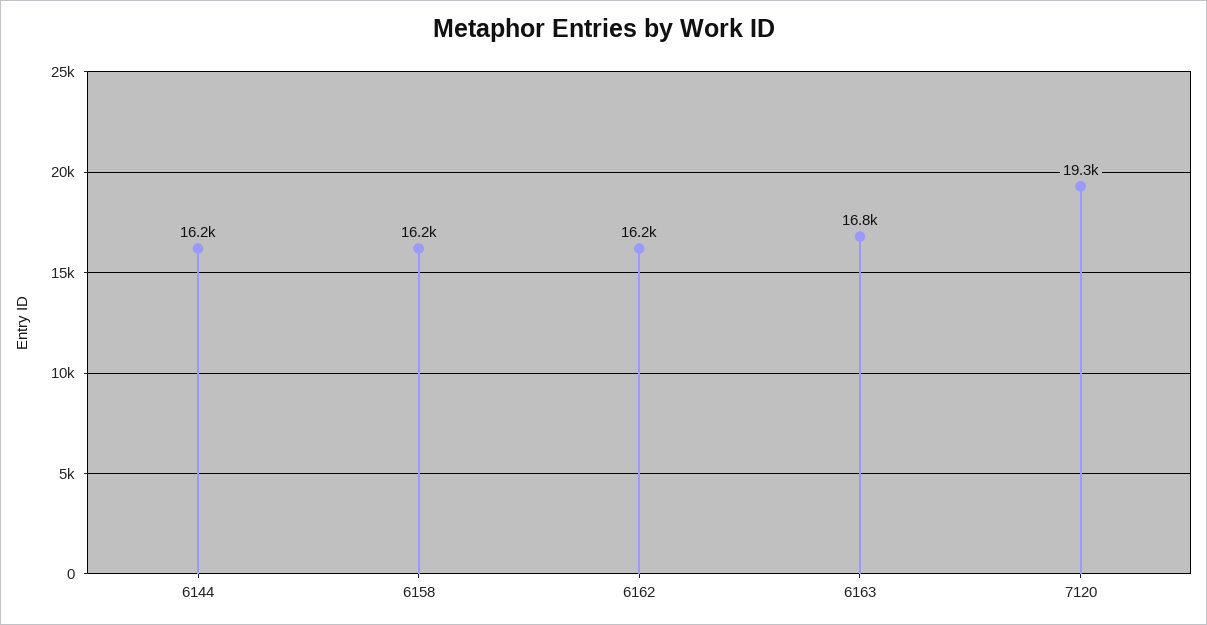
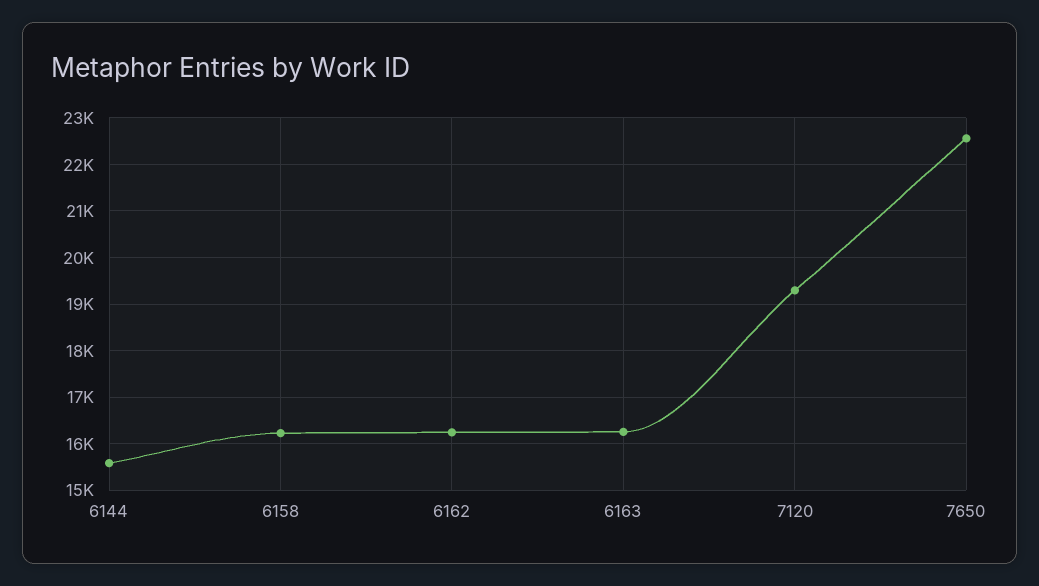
6144: 16200 -> 15600
6163: 16800 -> 16200
7650: none -> 22600

